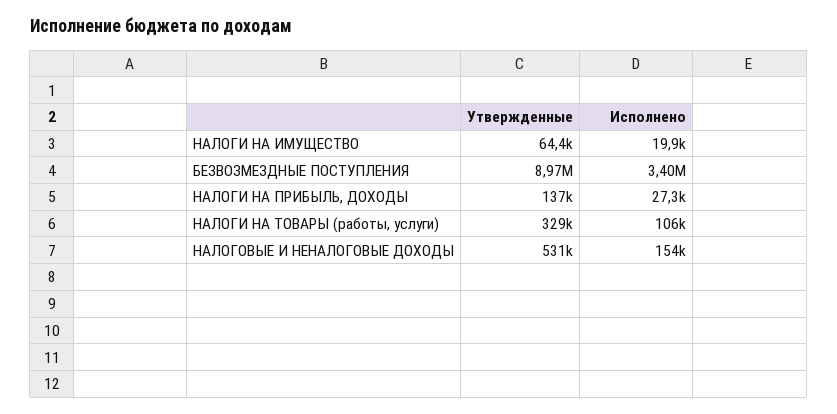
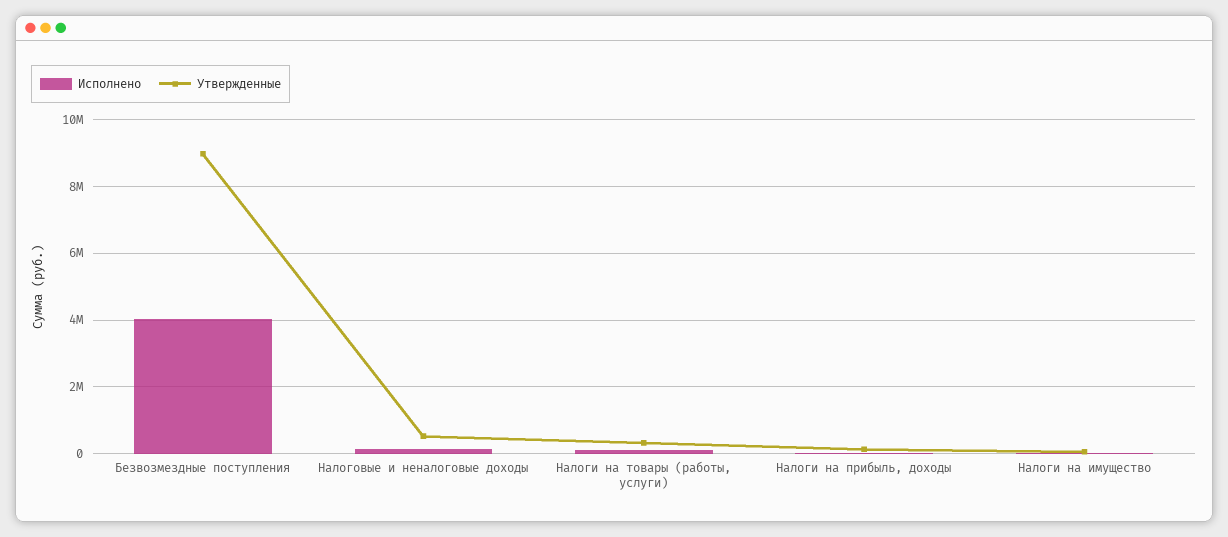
Исполнено, БЕЗВОЗМЕЗДНЫЕ ПОСТУПЛЕНИЯ: 3400000 -> 4000000

